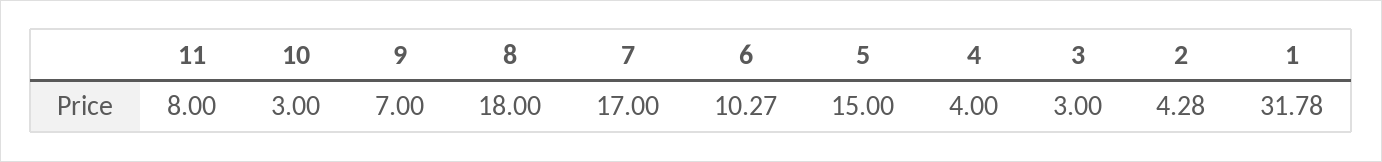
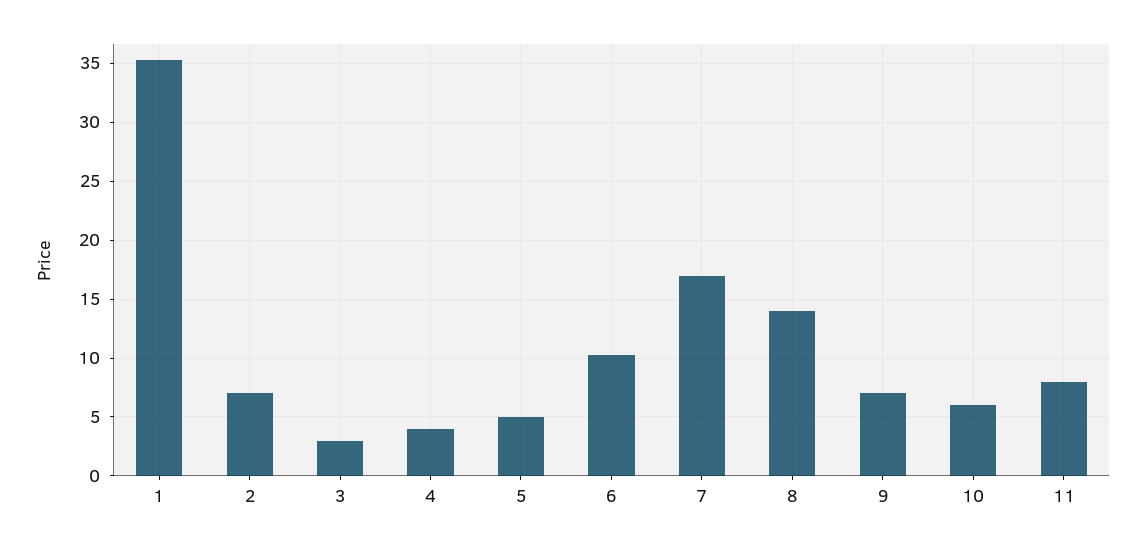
10: 3 -> 6
8: 18 -> 14
5: 15 -> 5
2: 4.28 -> 7
1: 31.78 -> 35

